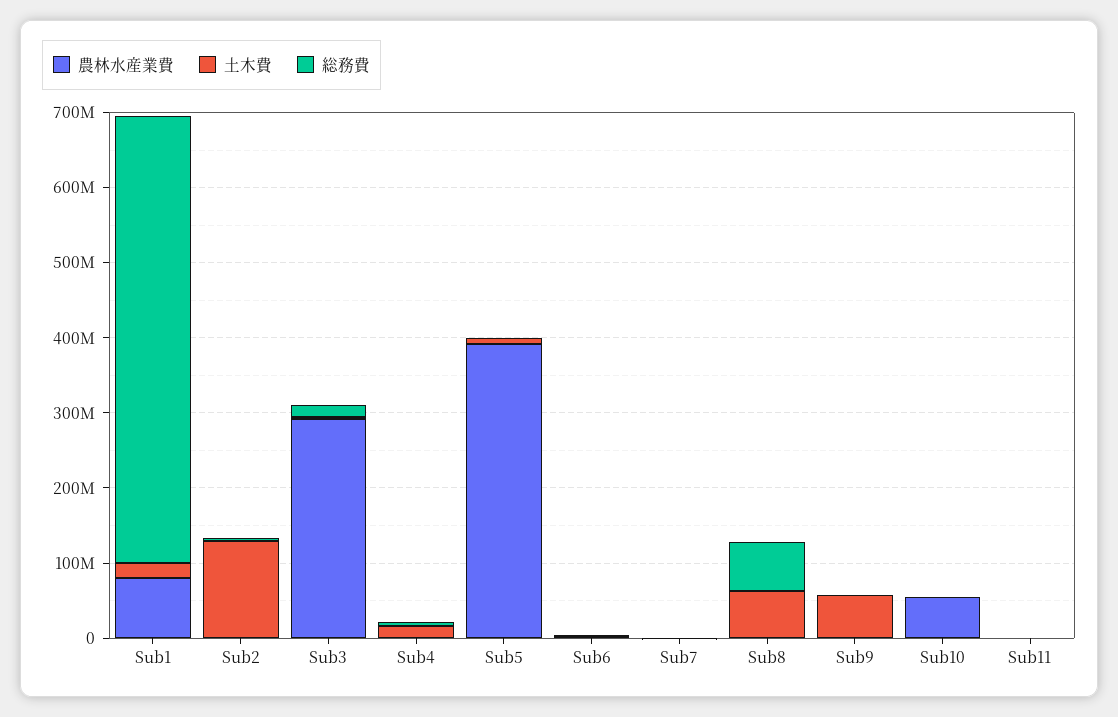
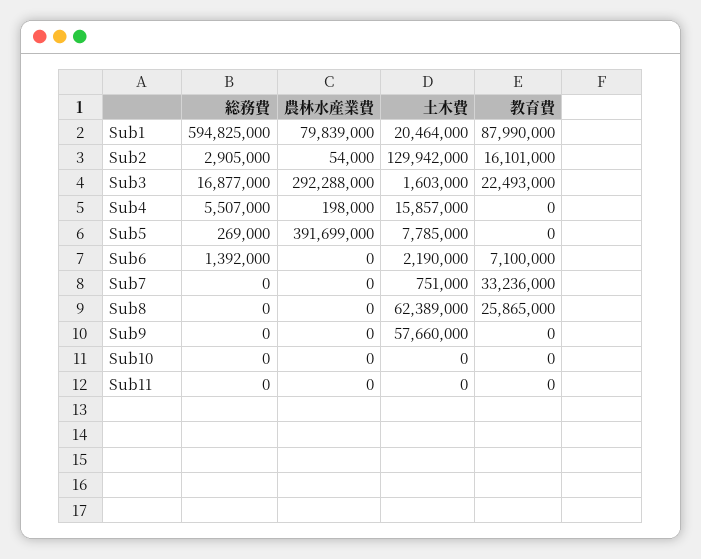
総務費, Sub8: 60000000 -> 0
農林水産業費, Sub10: 60000000 -> 0
教育費, Sub1: none -> 87990000
教育費, Sub2: none -> 16101000
教育費, Sub3: none -> 22493000
教育費, Sub4: none -> 0
教育費, Sub5: none -> 0
教育費, Sub6: none -> 7100000
教育費, Sub7: none -> 33236000
教育費, Sub8: none -> 25865000
教育費, Sub9: none -> 0
教育費, Sub10: none -> 0
教育費, Sub11: none -> 0

